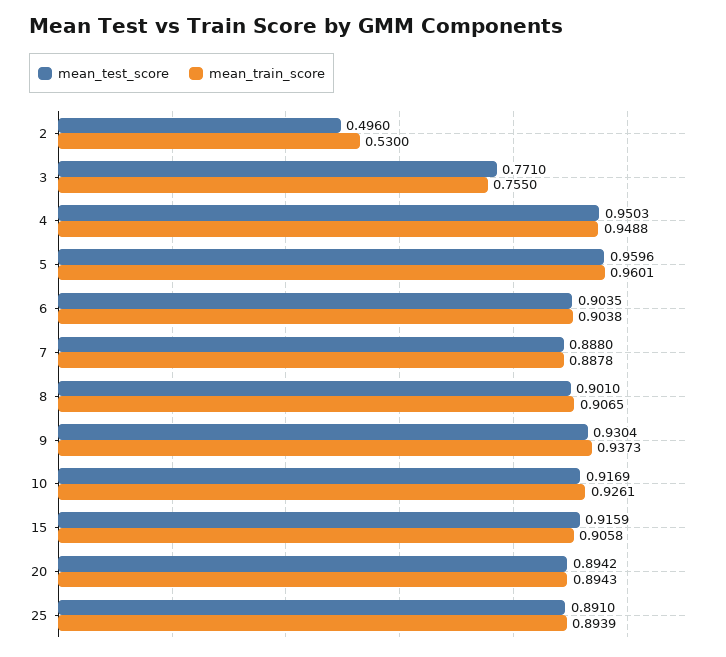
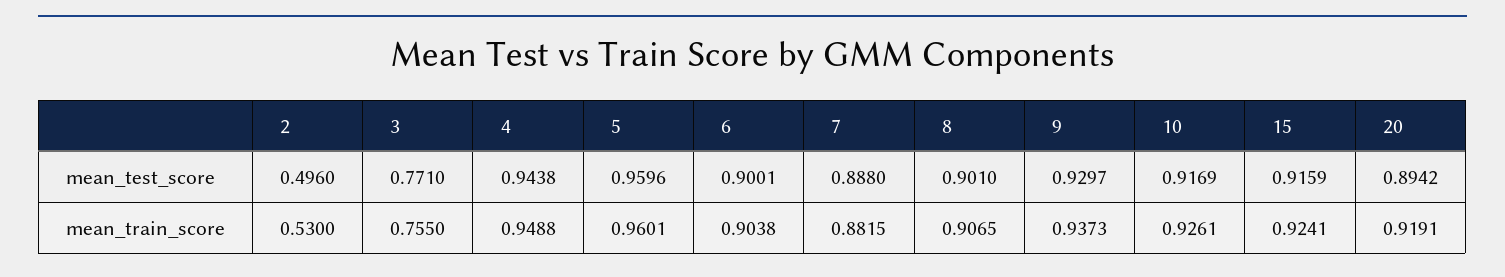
mean_test_score, 4: 0.9503 -> 0.9438
mean_test_score, 6: 0.9035 -> 0.9001
mean_train_score, 7: 0.8878 -> 0.8815
mean_test_score, 9: 0.9304 -> 0.9297
mean_train_score, 15: 0.9058 -> 0.9241
mean_train_score, 20: 0.8943 -> 0.9191
mean_test_score, 25: 0.891 -> none
mean_train_score, 25: 0.8939 -> none

